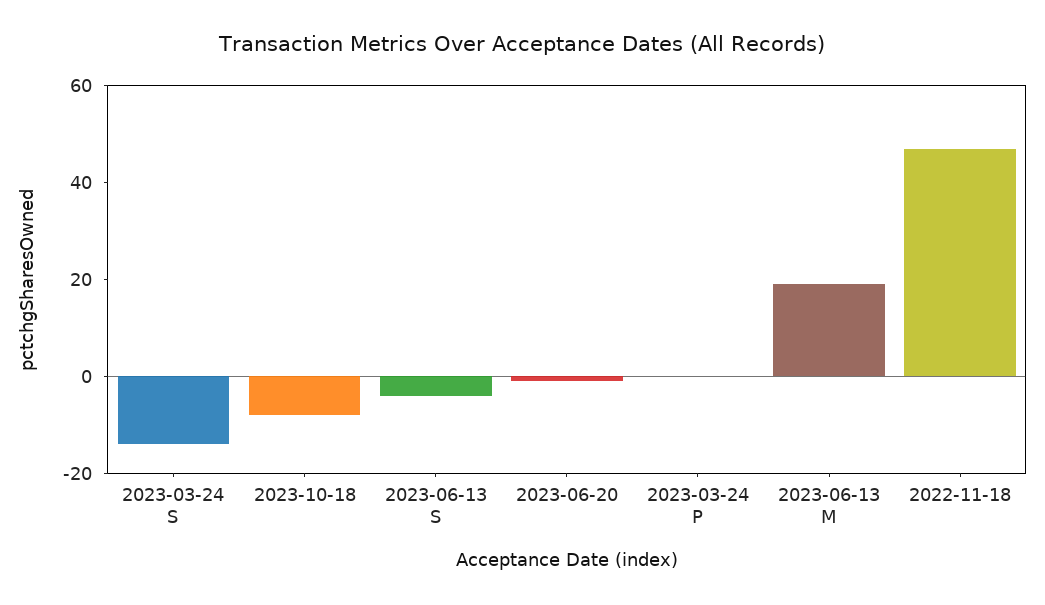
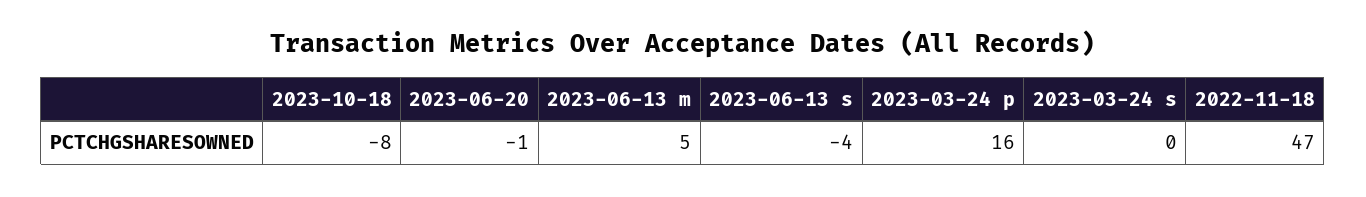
2023-03-24 S: -15 -> 0
2023-03-24 P: 0 -> 16
2023-06-13 M: 20 -> 5

